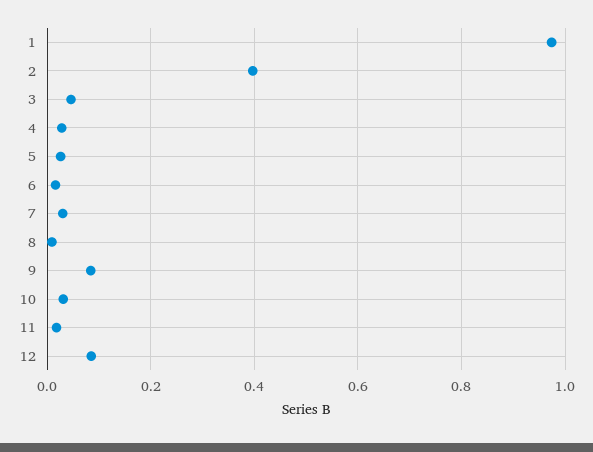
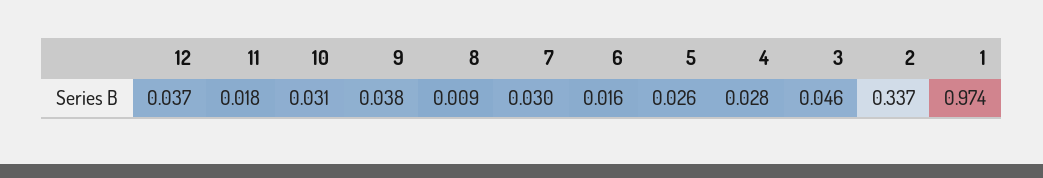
2: 0.4 -> 0.337
9: 0.08 -> 0.038
12: 0.08 -> 0.037

